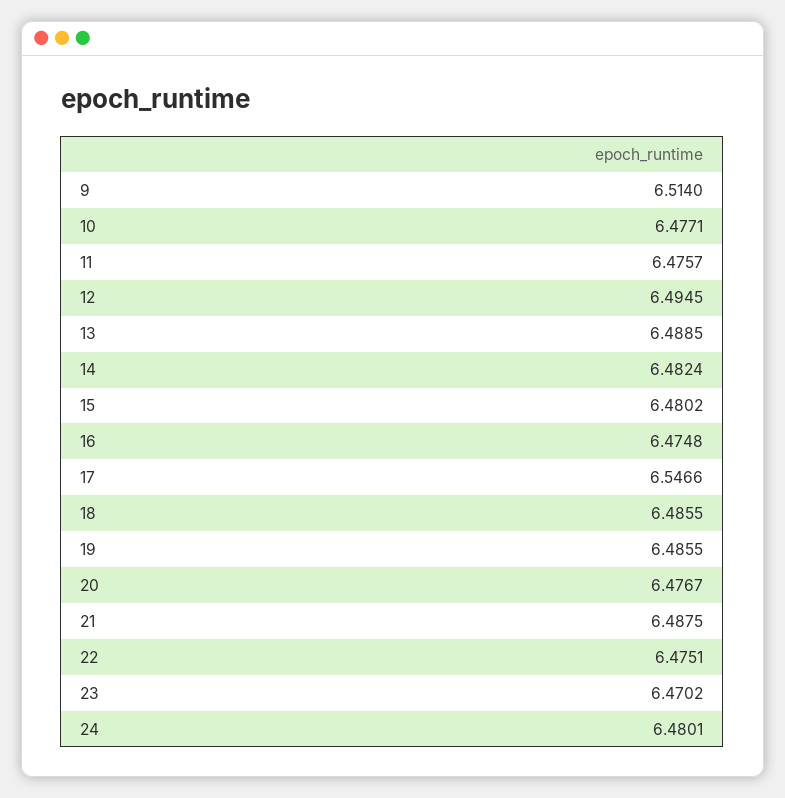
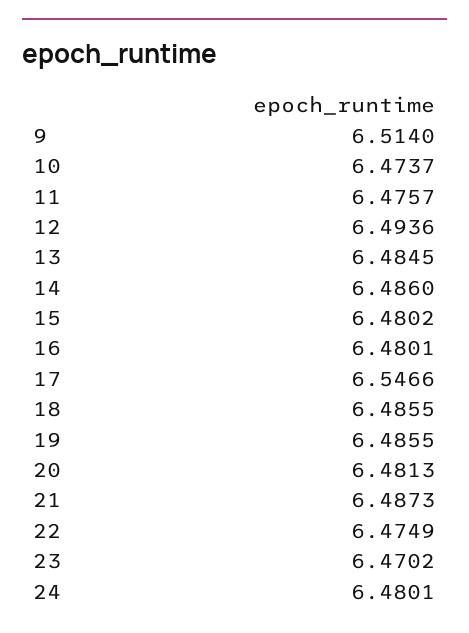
10: 6.4771 -> 6.4737
12: 6.4945 -> 6.4936
13: 6.4885 -> 6.4845
14: 6.4824 -> 6.486
16: 6.4748 -> 6.4801
20: 6.4767 -> 6.4813
21: 6.4875 -> 6.4873
22: 6.4751 -> 6.4749

